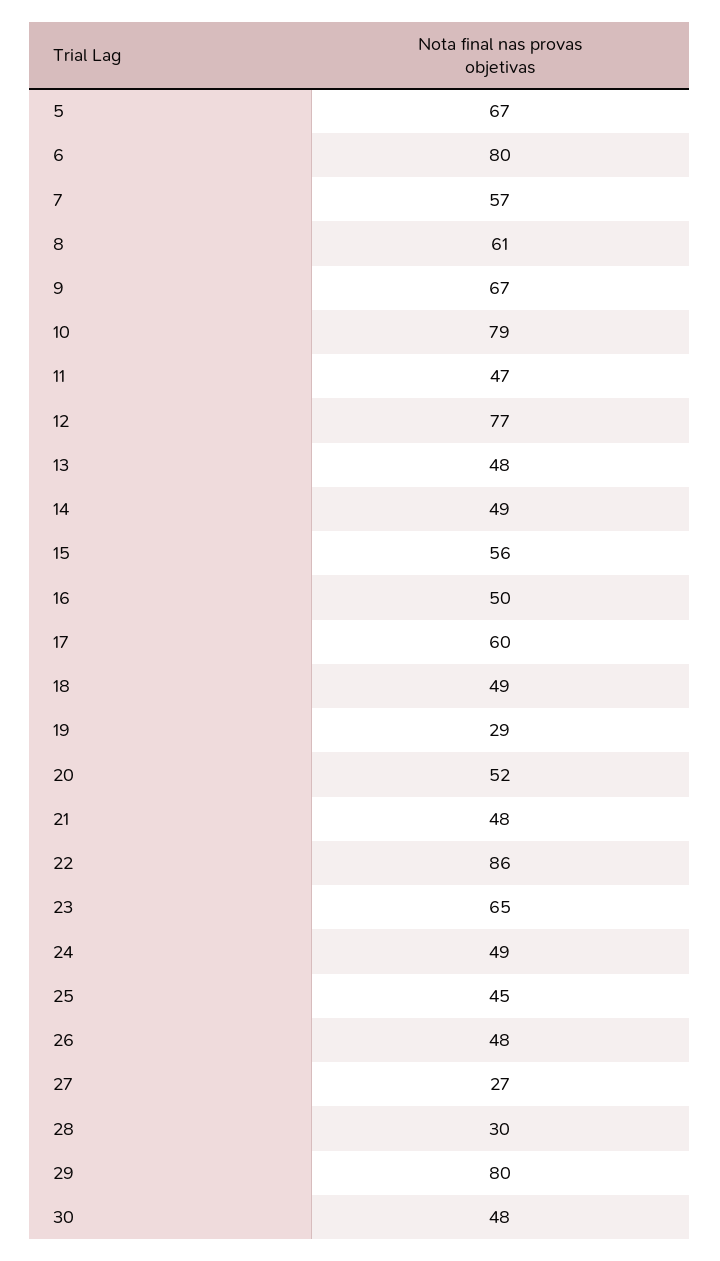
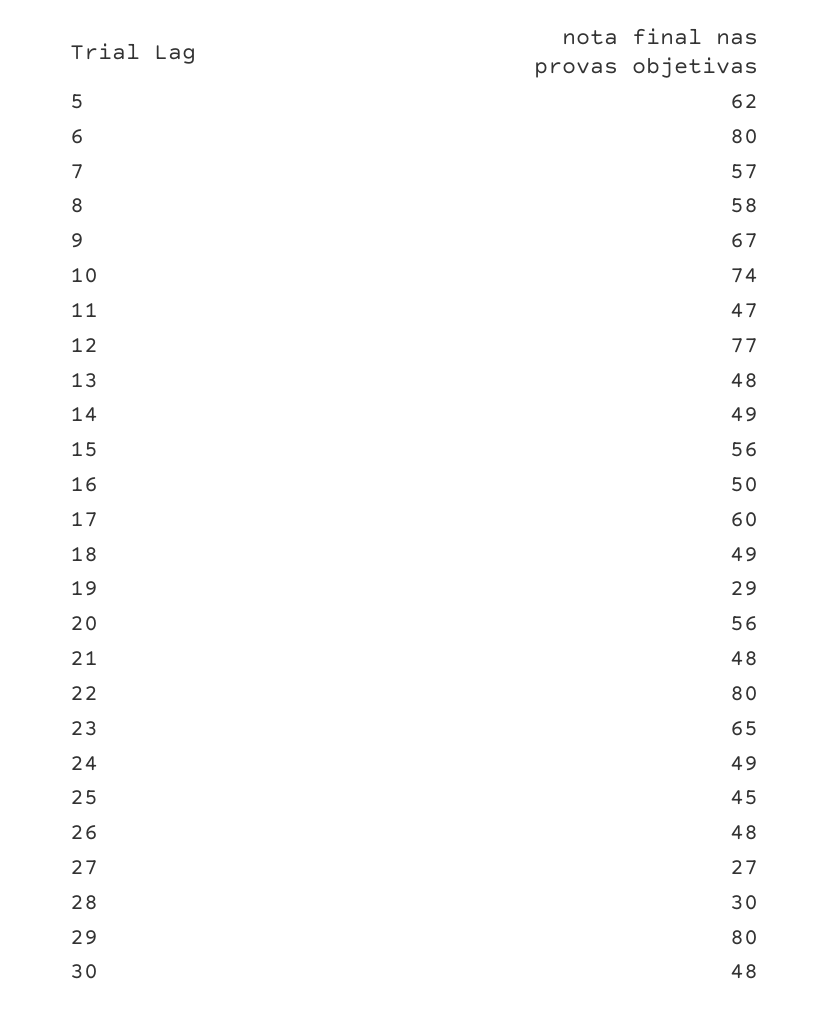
5: 67 -> 62
8: 61 -> 58
10: 79 -> 74
20: 52 -> 56
22: 86 -> 80

